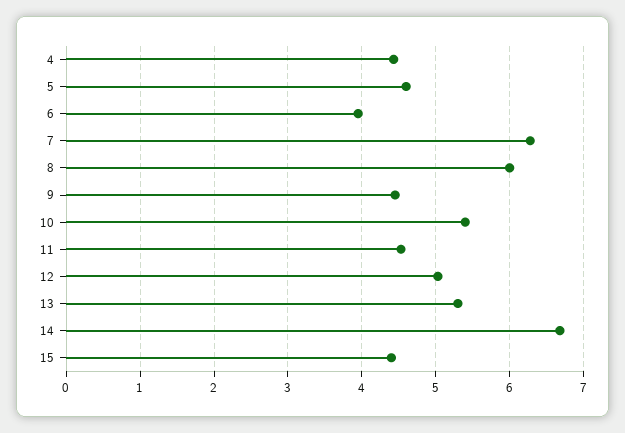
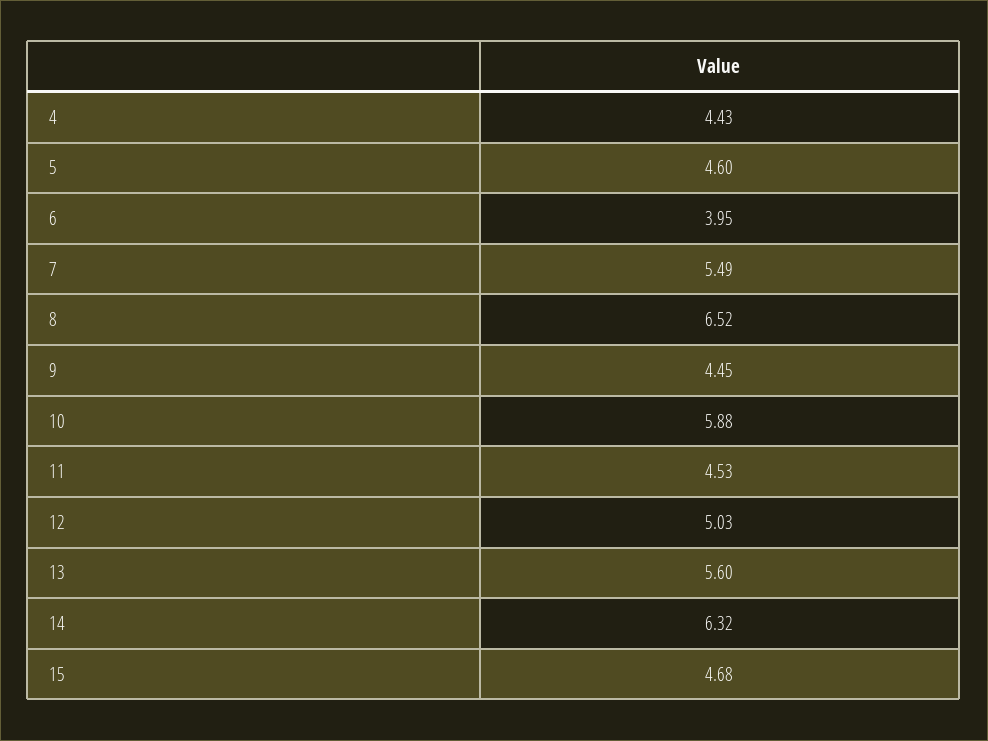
7: 6.3 -> 5.49
8: 6 -> 6.52
10: 5.4 -> 5.88
13: 5.3 -> 5.6
14: 6.7 -> 6.32
15: 4.4 -> 4.68

